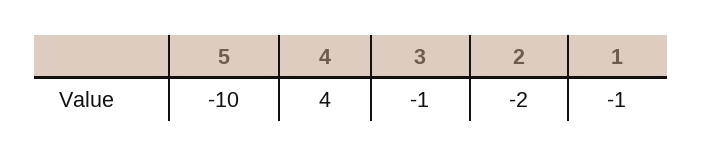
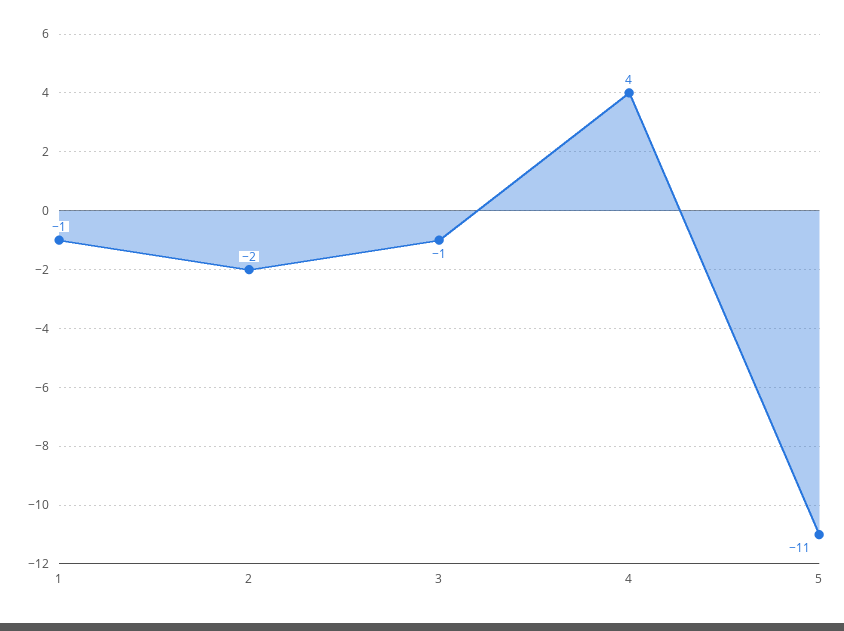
5: -10 -> -11

